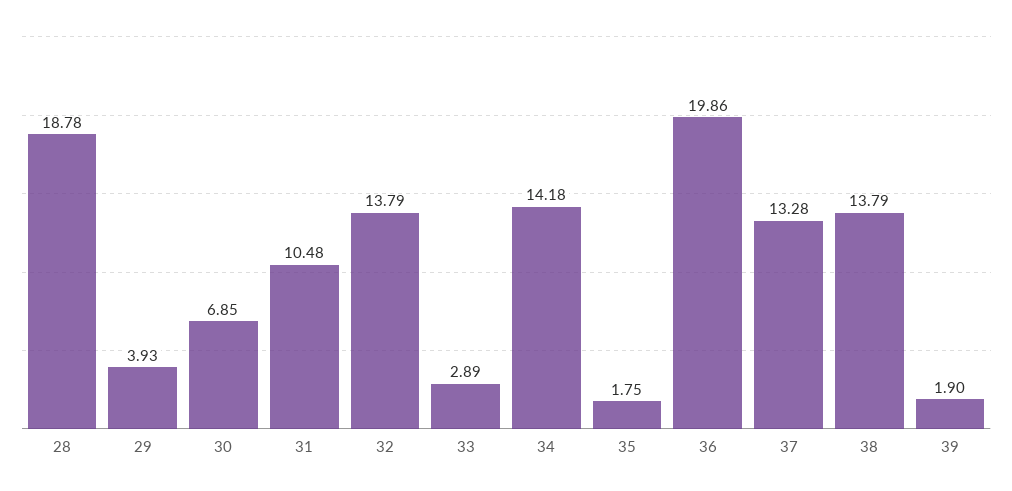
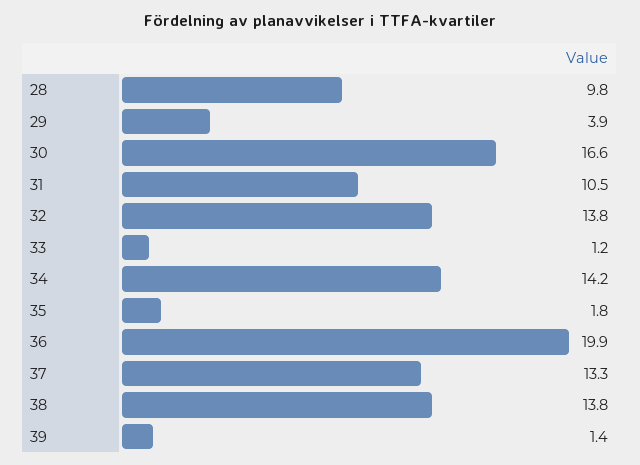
28: 18.78 -> 9.8
30: 6.85 -> 16.6
33: 2.89 -> 1.2
39: 1.9 -> 1.4

